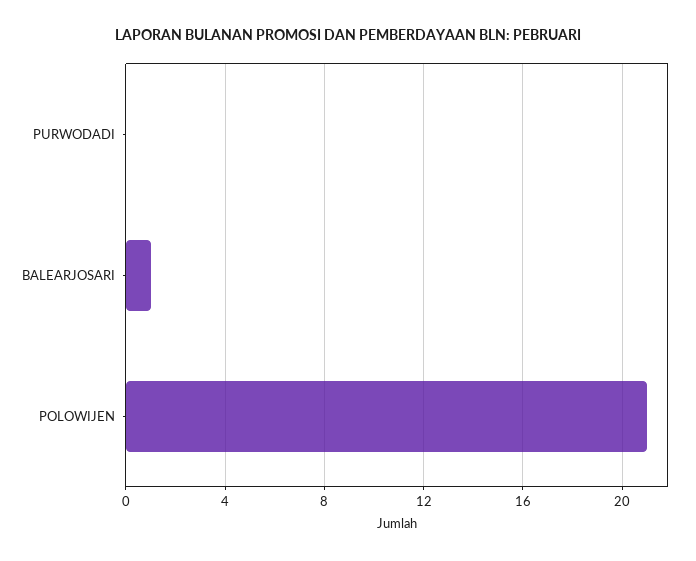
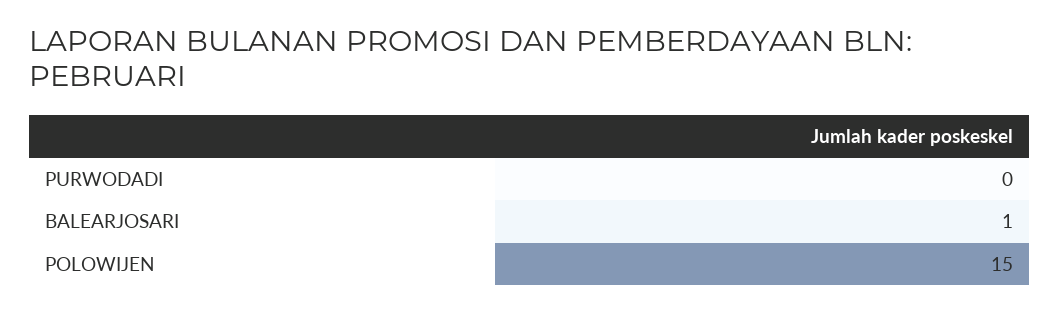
POLOWIJEN: 21 -> 15

